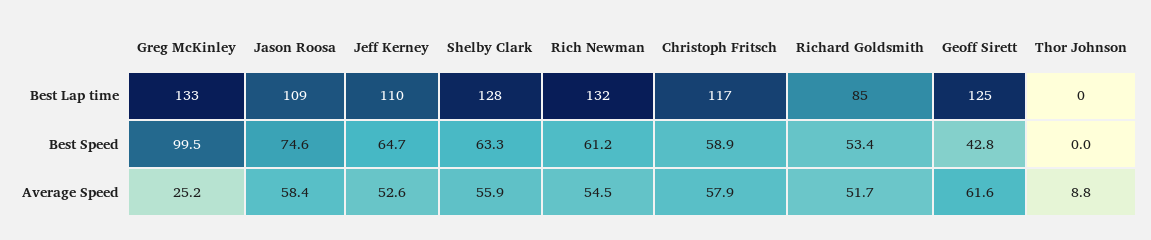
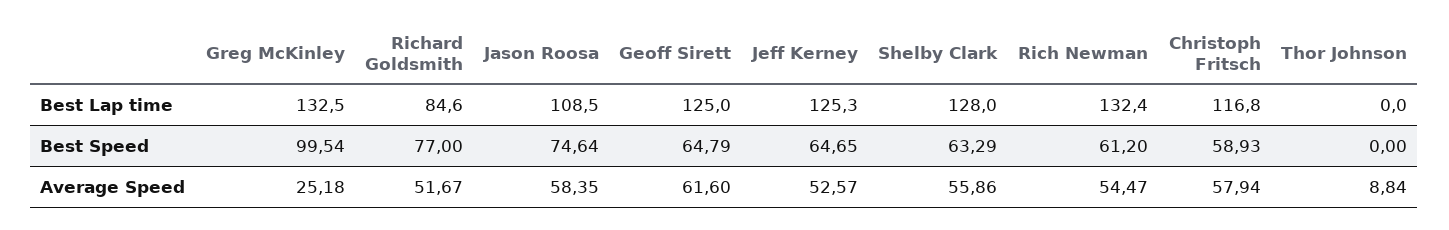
Jeff Kerney, Best Lap time: 110 -> 125.3
Richard Goldsmith, Best Speed: 53.4 -> 77
Geoff Sirett, Best Speed: 42.8 -> 64.79

